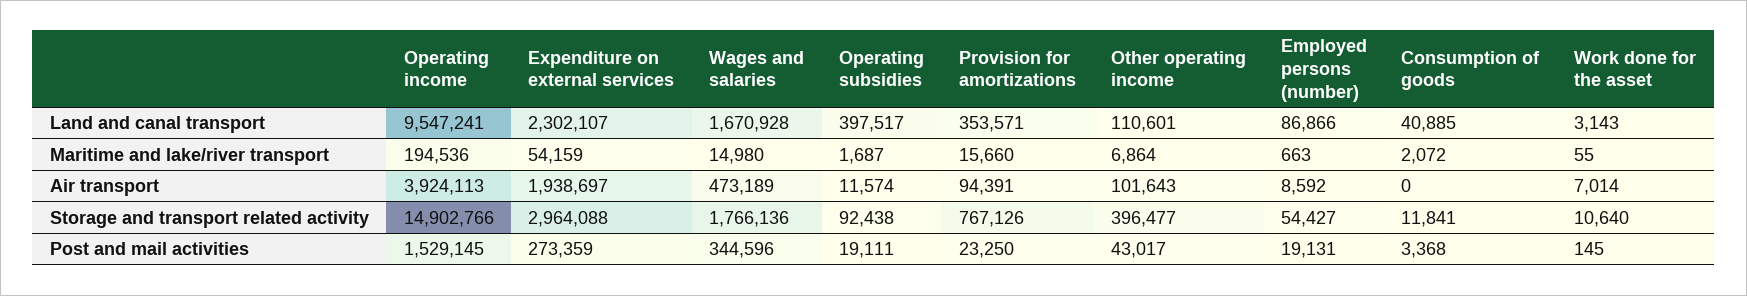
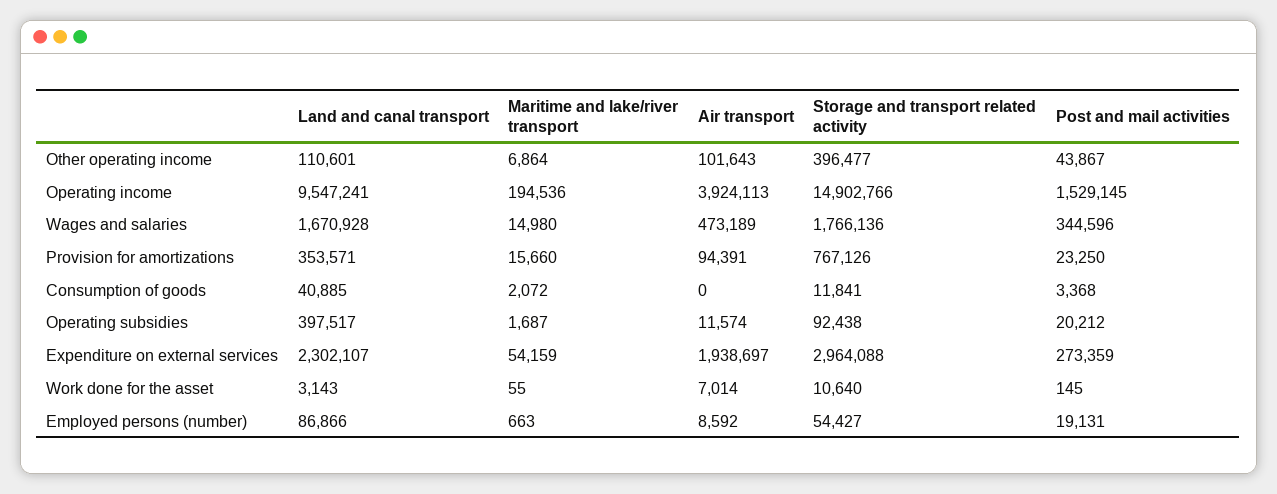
Operating subsidies, Post and mail activities: 19111 -> 20212
Other operating income, Post and mail activities: 43017 -> 43867

